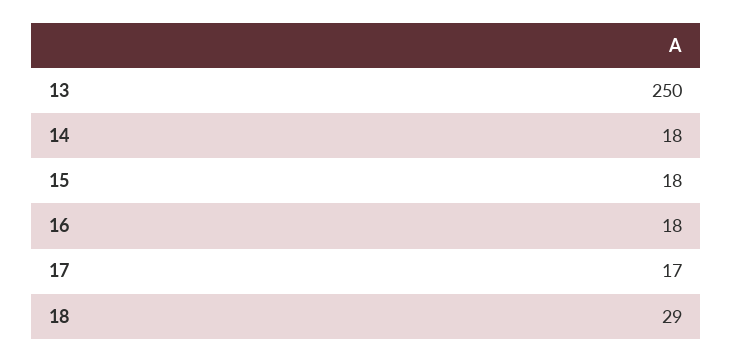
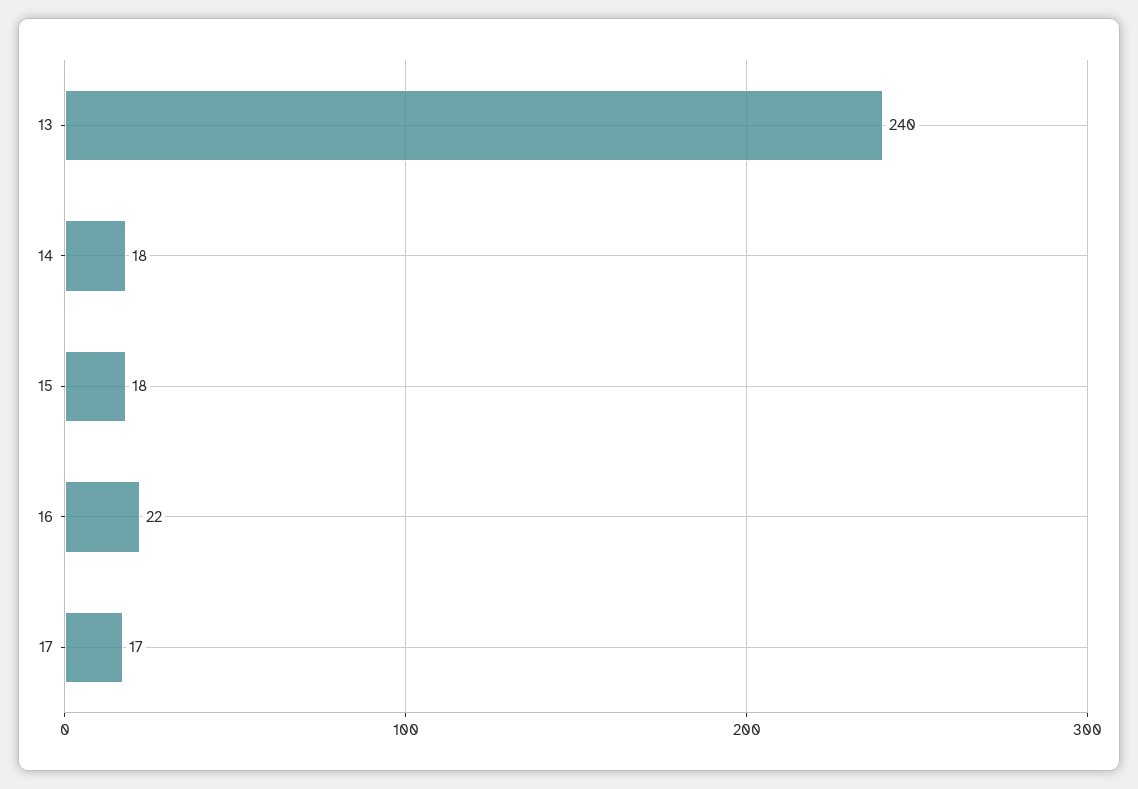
13: 250 -> 240
16: 18 -> 22
18: 29 -> none

